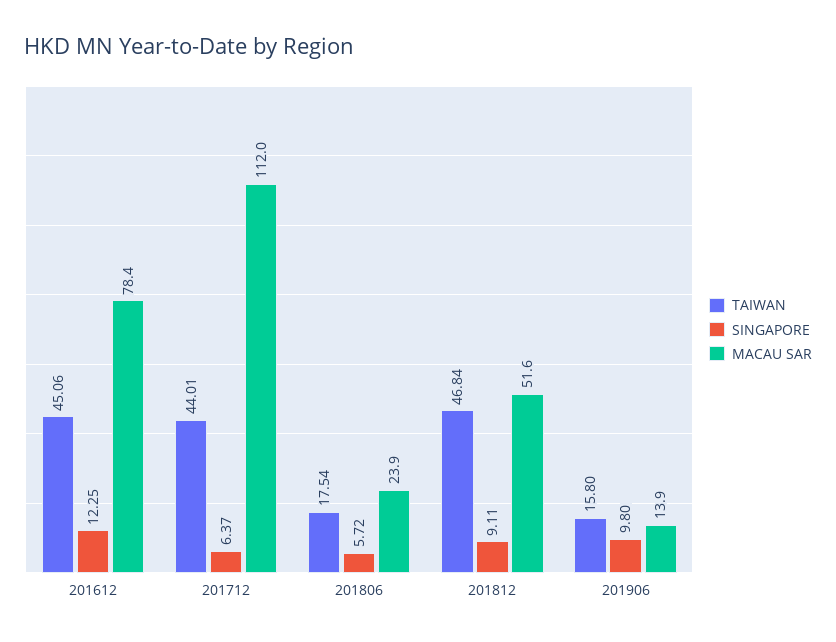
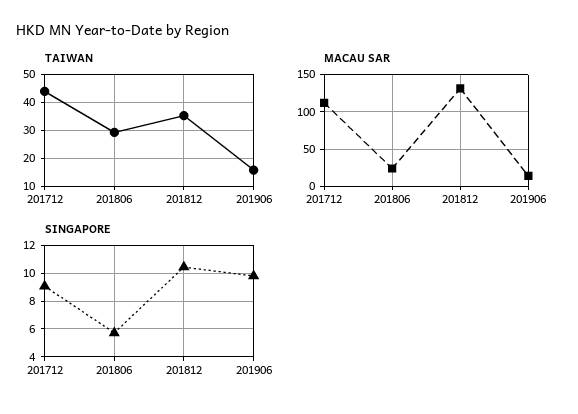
TAIWAN, 201612: 45.06 -> none
SINGAPORE, 201612: 12.25 -> none
MACAU SAR, 201612: 78.4 -> none
SINGAPORE, 201712: 6.37 -> 9
TAIWAN, 201806: 17.54 -> 30
TAIWAN, 201812: 46.84 -> 35
SINGAPORE, 201812: 9.11 -> 10.5
MACAU SAR, 201812: 51.6 -> 130

